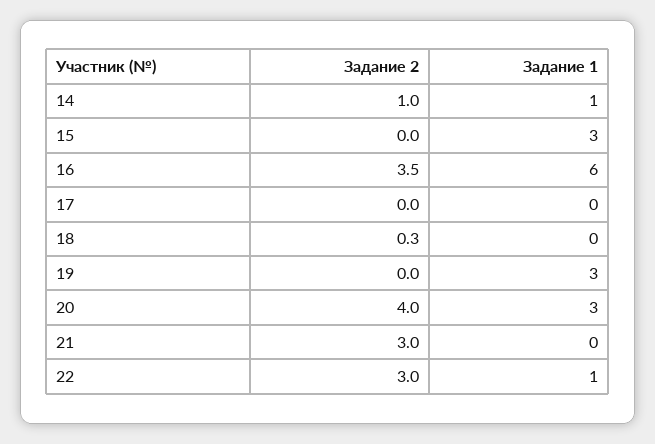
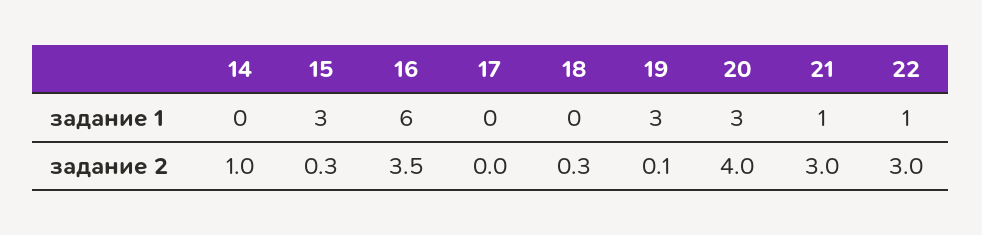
Задание 1, 14: 1 -> 0
Задание 2, 15: 0 -> 0.3
Задание 2, 19: 0 -> 0.1
Задание 1, 21: 0 -> 1

